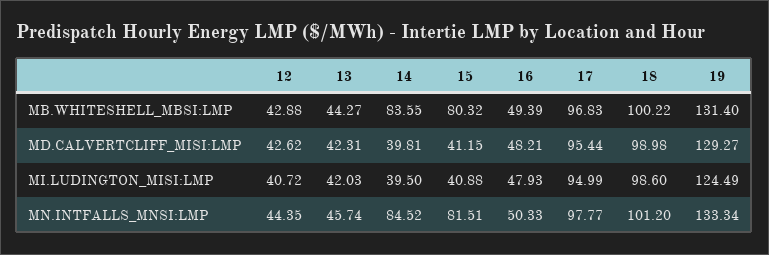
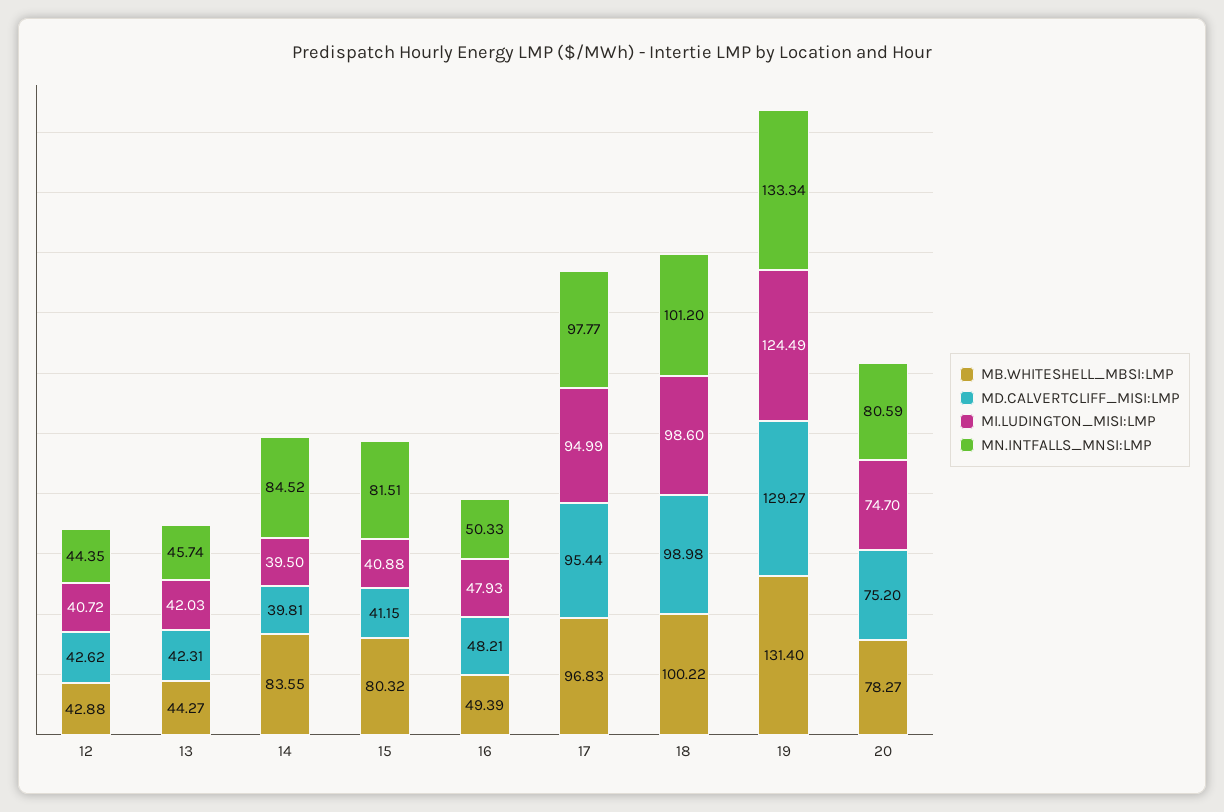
MB.WHITESHELL_MBSI:LMP, 20: none -> 78.27
MD.CALVERTCLIFF_MISI:LMP, 20: none -> 75.2
MI.LUDINGTON_MISI:LMP, 20: none -> 74.7
MN.INTFALLS_MNSI:LMP, 20: none -> 80.59

